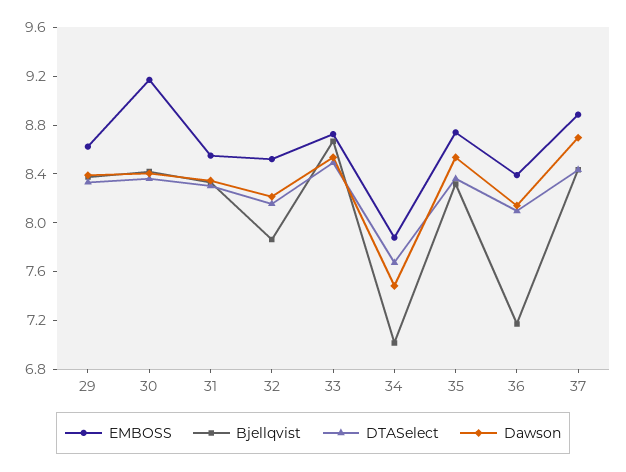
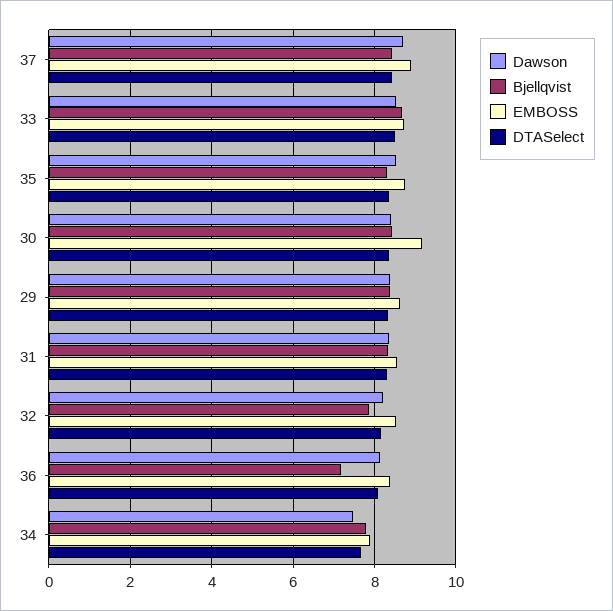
Bjellqvist, 34: 7 -> 7.8

